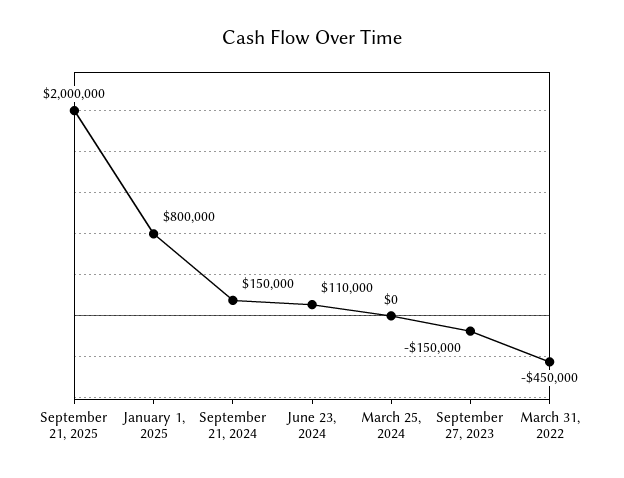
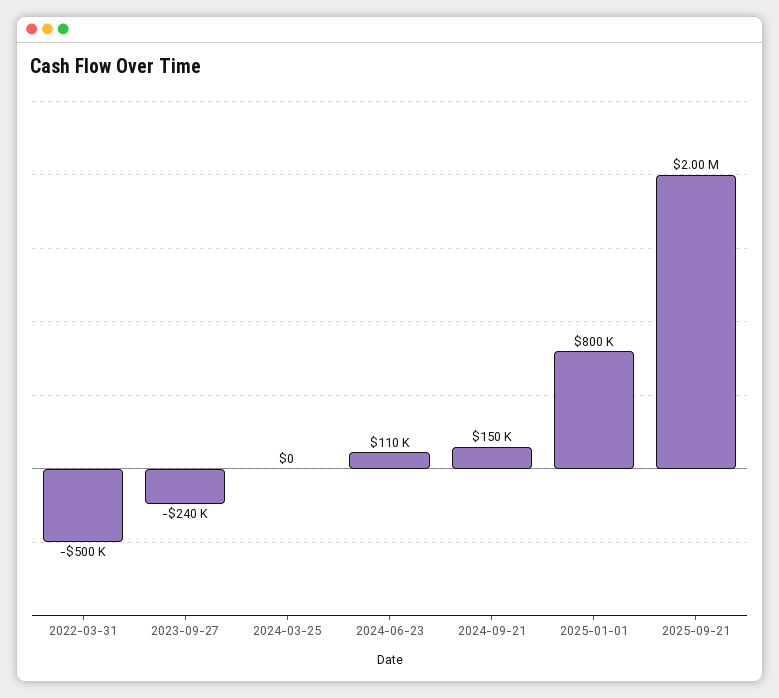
September 27, 2023: -150000 -> -240000
March 31, 2022: -450000 -> -500000

